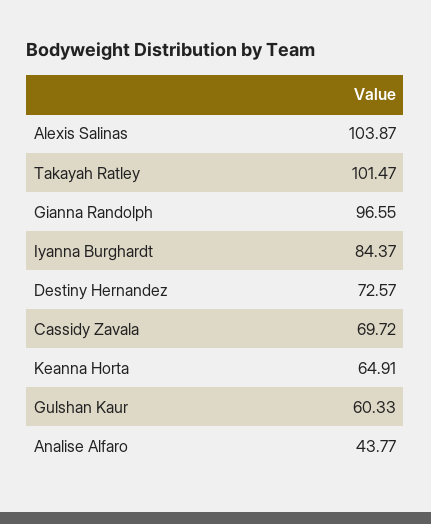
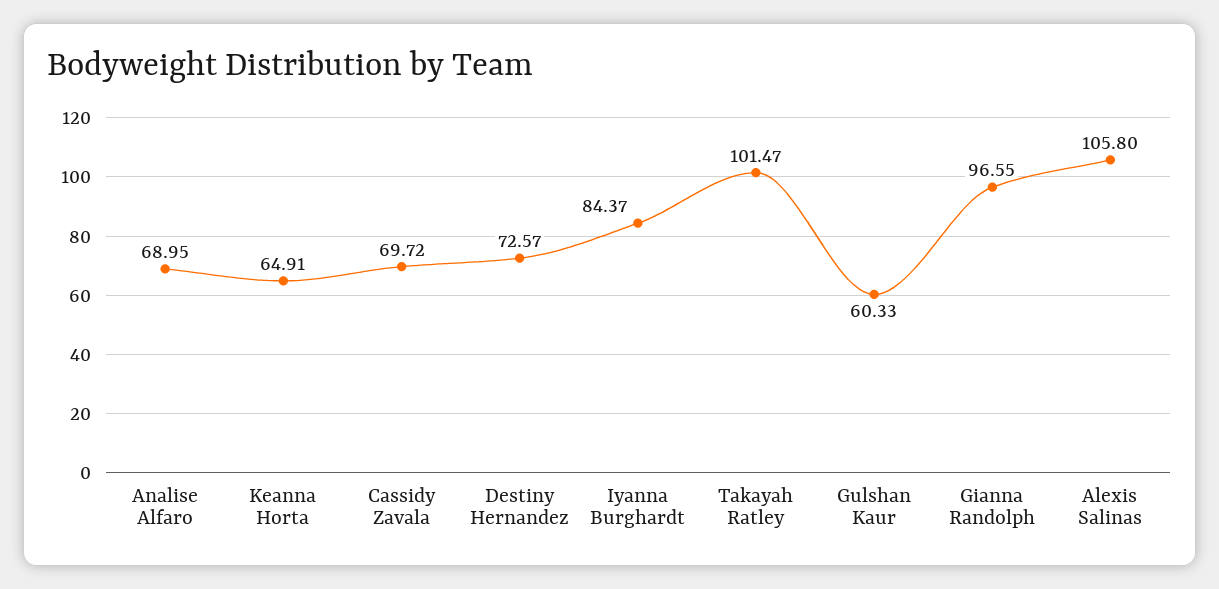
Alexis Salinas: 103.87 -> 105.8
Analise Alfaro: 43.77 -> 68.95

